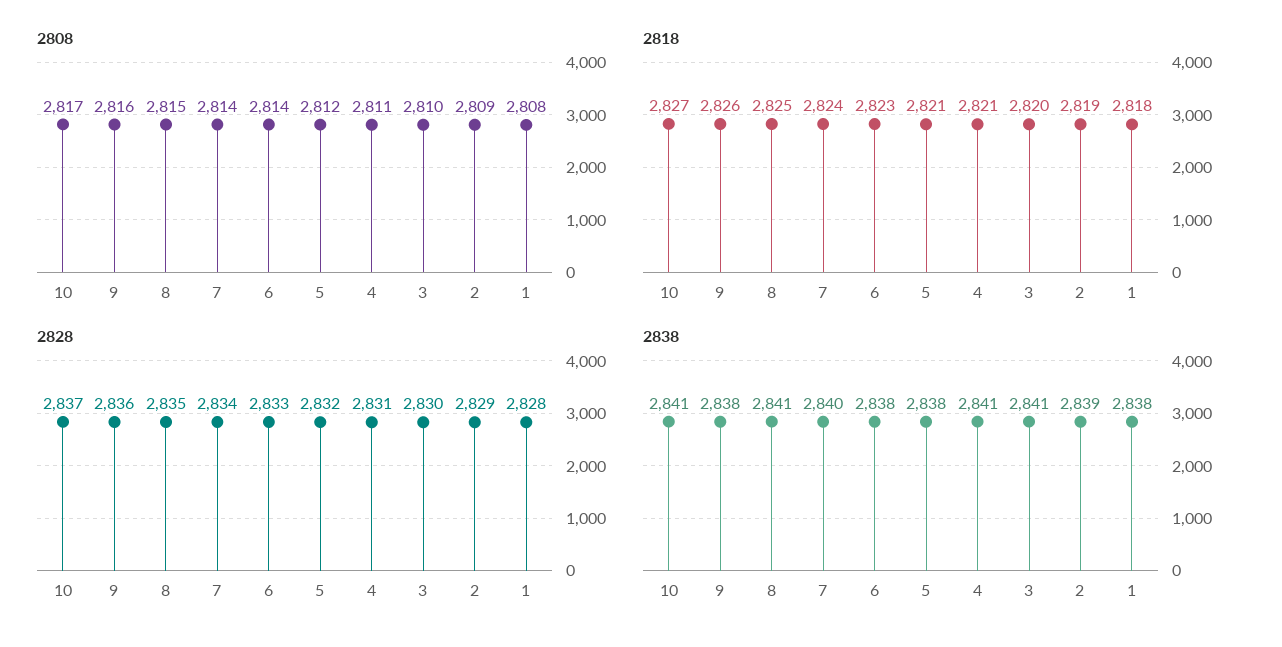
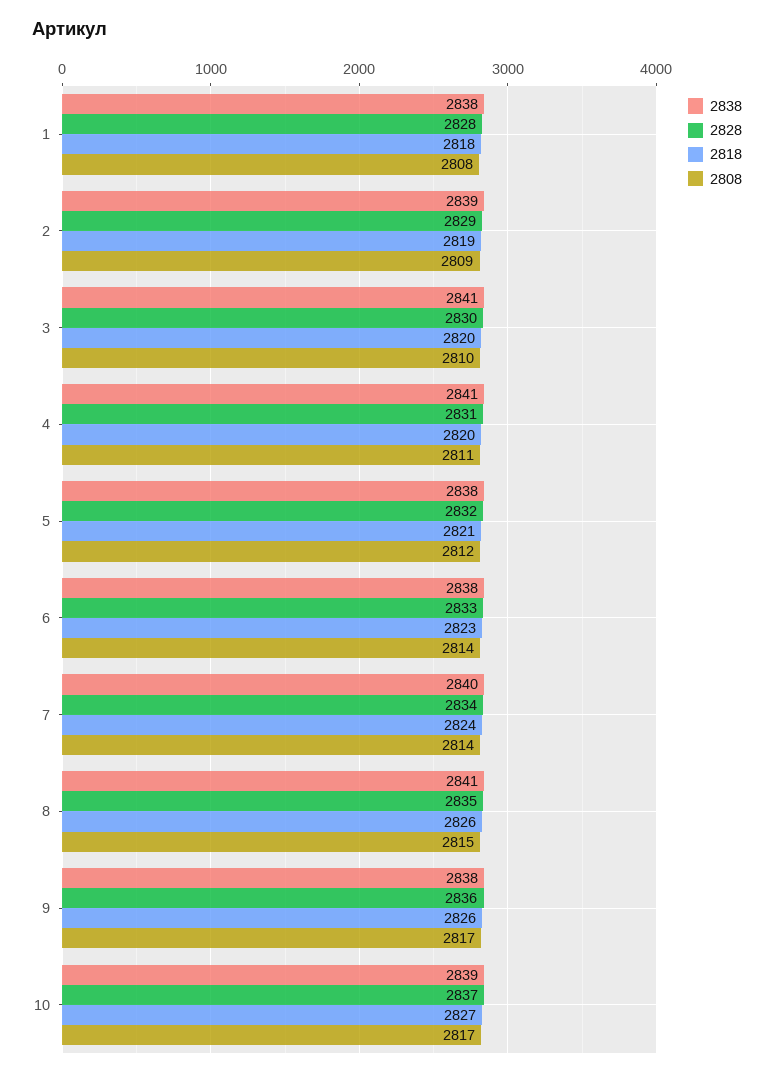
2808, 9: 2816 -> 2817
2818, 8: 2825 -> 2826
2818, 4: 2821 -> 2820
2838, 10: 2841 -> 2839

